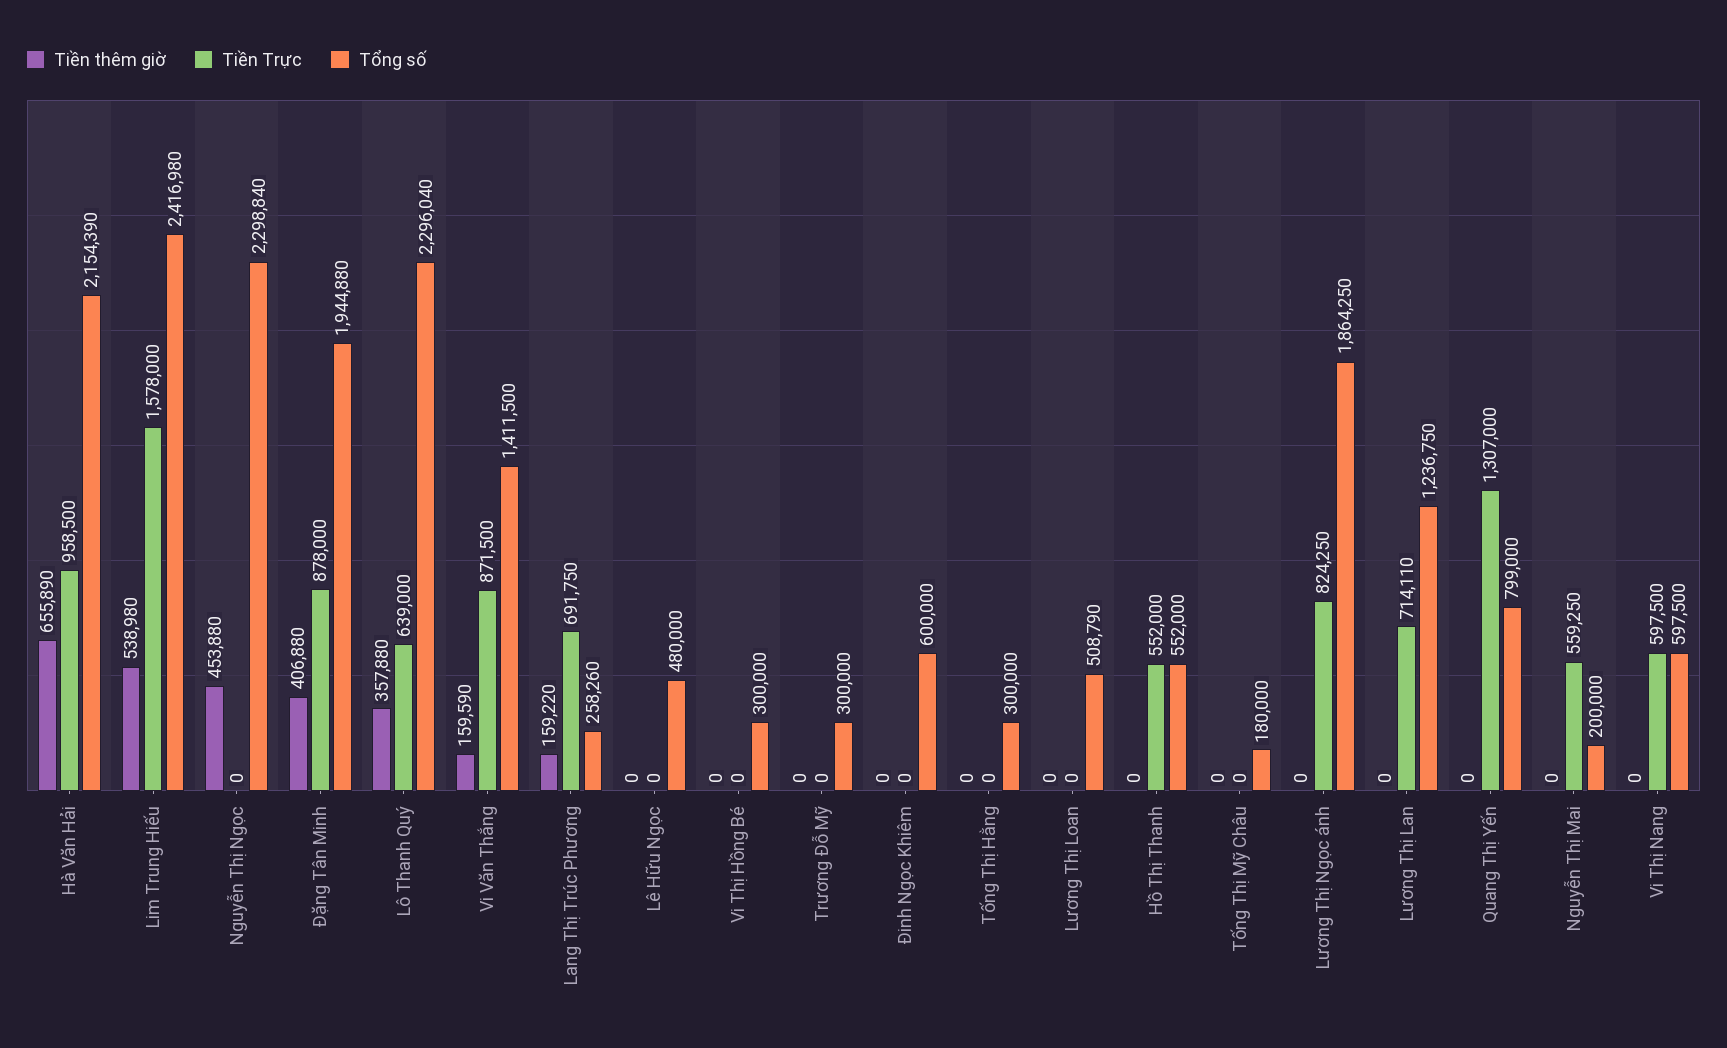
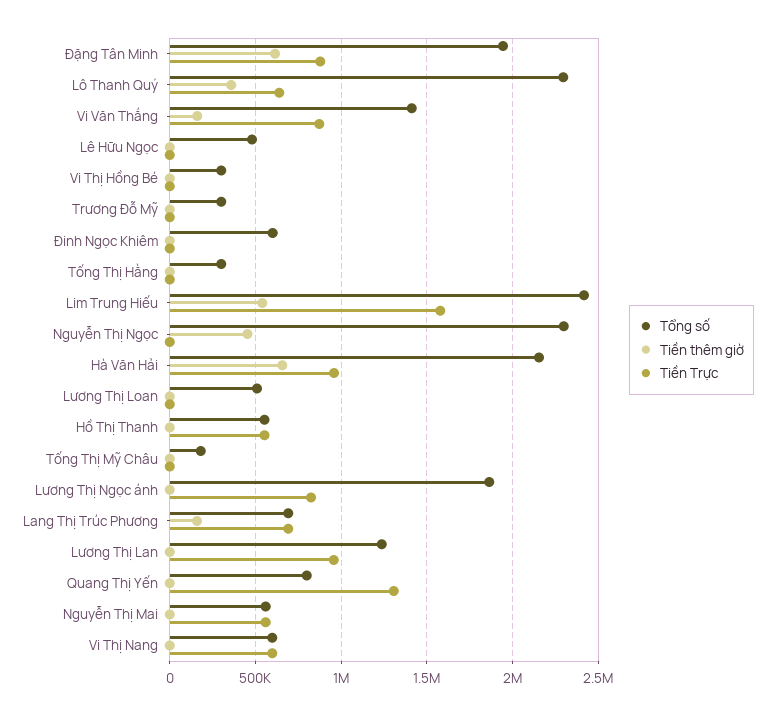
Tiền thêm giờ, Đặng Tân Minh: 406880 -> 600000
Tổng số, Lang Thị Trúc Phương: 258260 -> 700000
Tiền Trực, Lương Thị Lan: 714110 -> 950000
Tổng số, Nguyễn Thị Mai: 200000 -> 550000

